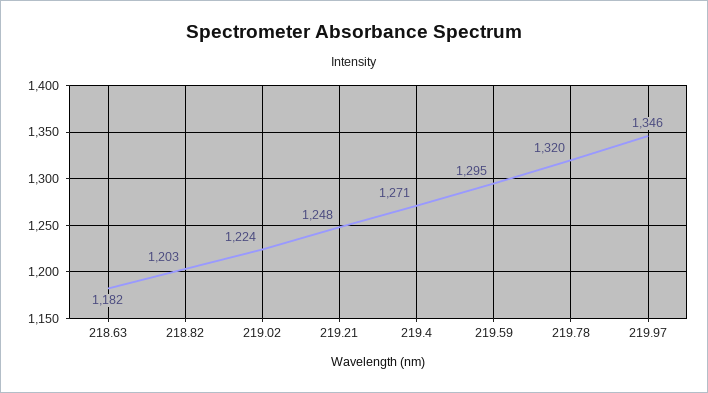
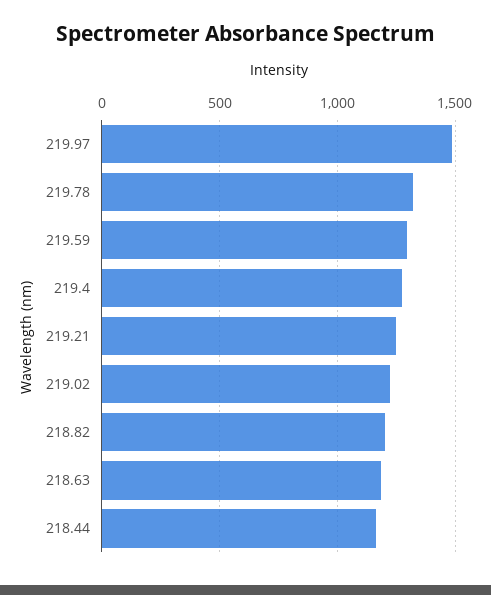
219.97: 1346 -> 1500
218.44: none -> 1150

